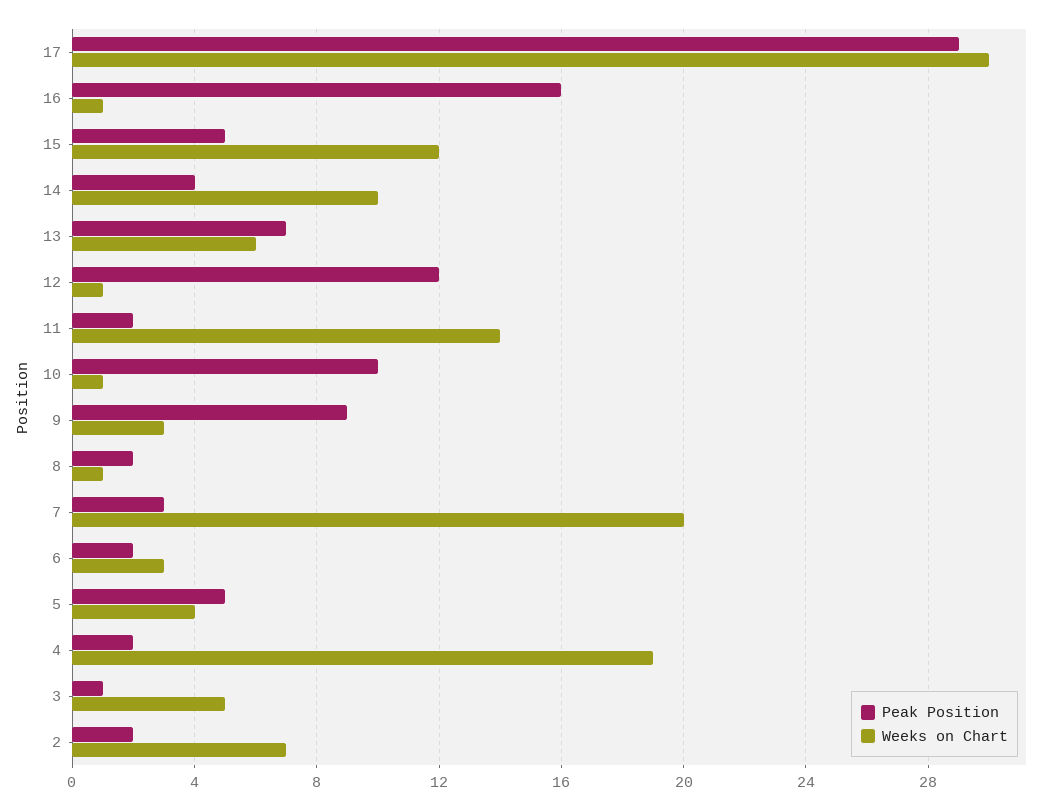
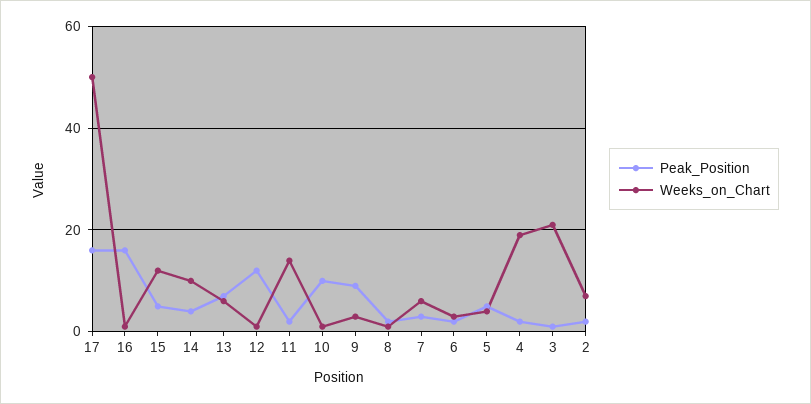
Peak Position, 17: 29 -> 15
Weeks on Chart, 17: 30 -> 50
Weeks on Chart, 7: 20 -> 5
Weeks on Chart, 3: 5 -> 20

